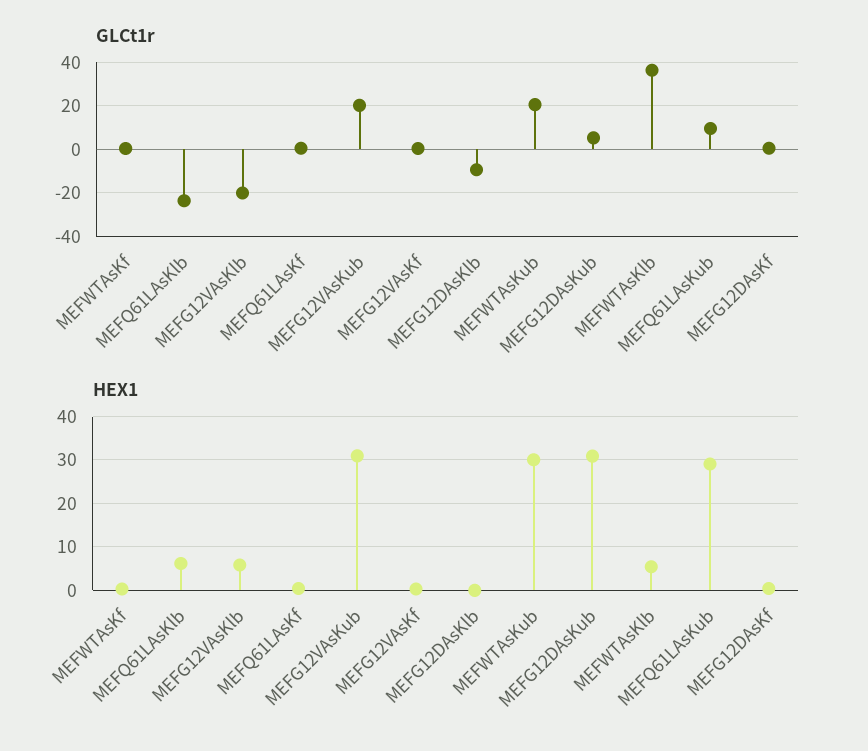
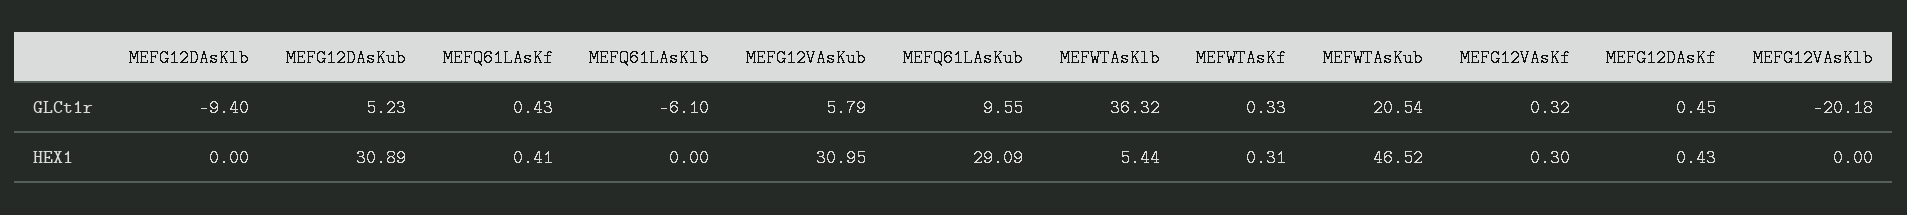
GLCt1r, MEFQ61LAsKlb: -25 -> -6.1
GLCt1r, MEFG12VAsKub: 20 -> 5.79
HEX1, MEFQ61LAsKlb: 6 -> 0
HEX1, MEFG12VAsKlb: 6 -> 0
HEX1, MEFWTAsKub: 30 -> 46.52

